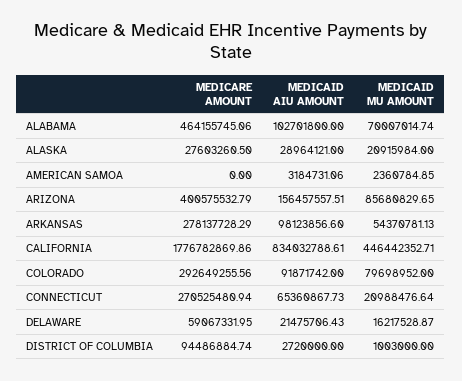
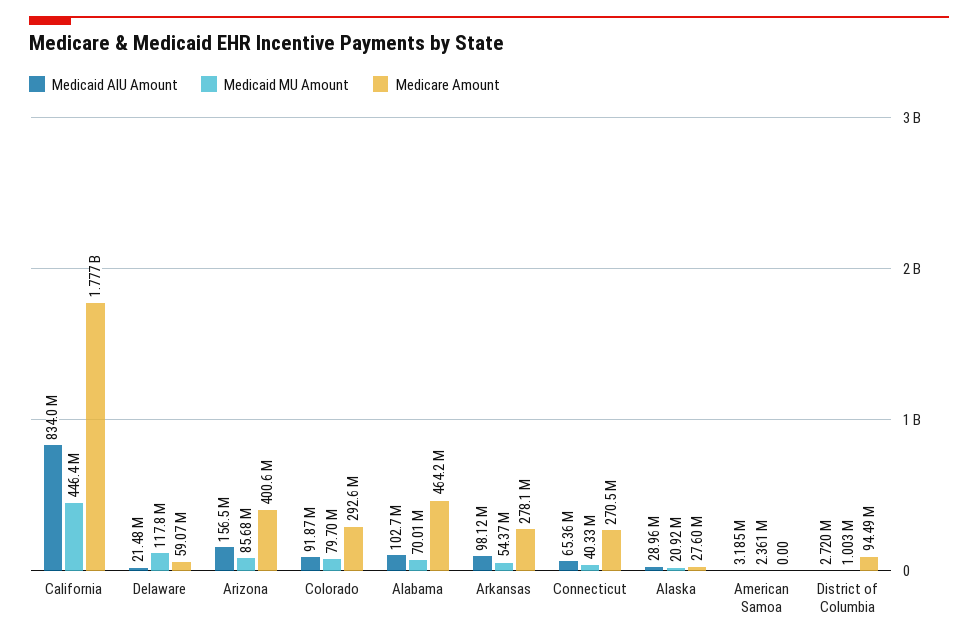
MEDICAID MU AMOUNT, CONNECTICUT: 20988476.64 -> 40330000
MEDICAID MU AMOUNT, DELAWARE: 16217528.87 -> 117800000

